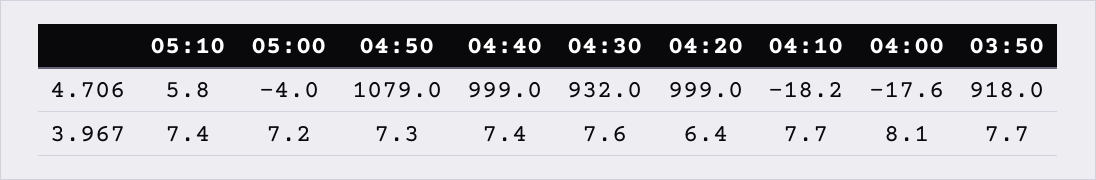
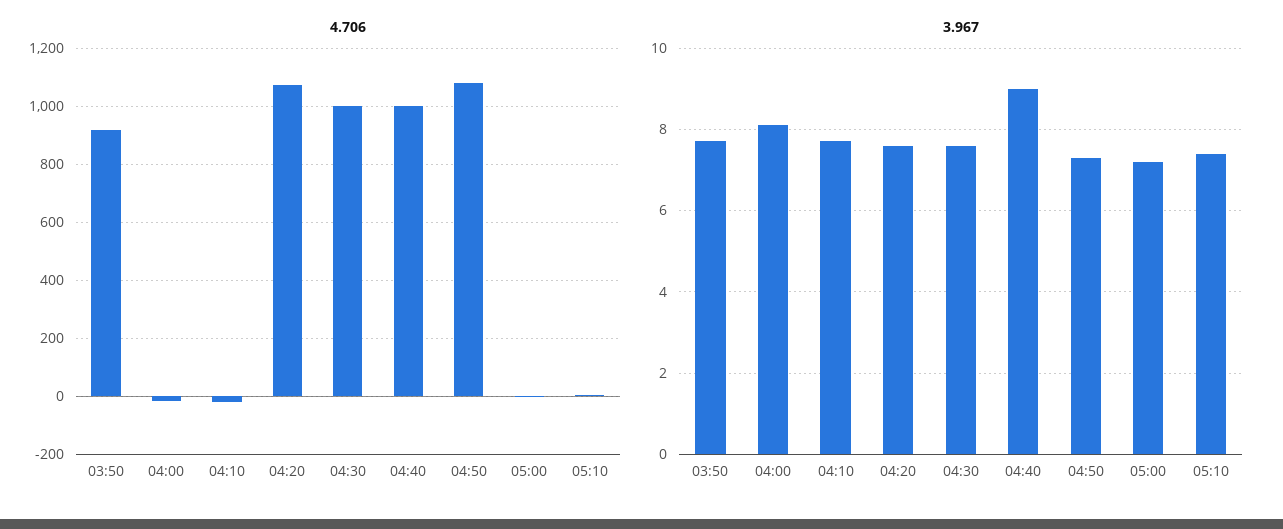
4.706, 04:30: 932 -> 1000
4.706, 04:20: 999 -> 1075
3.967, 04:40: 7.4 -> 9
3.967, 04:20: 6.4 -> 7.5

